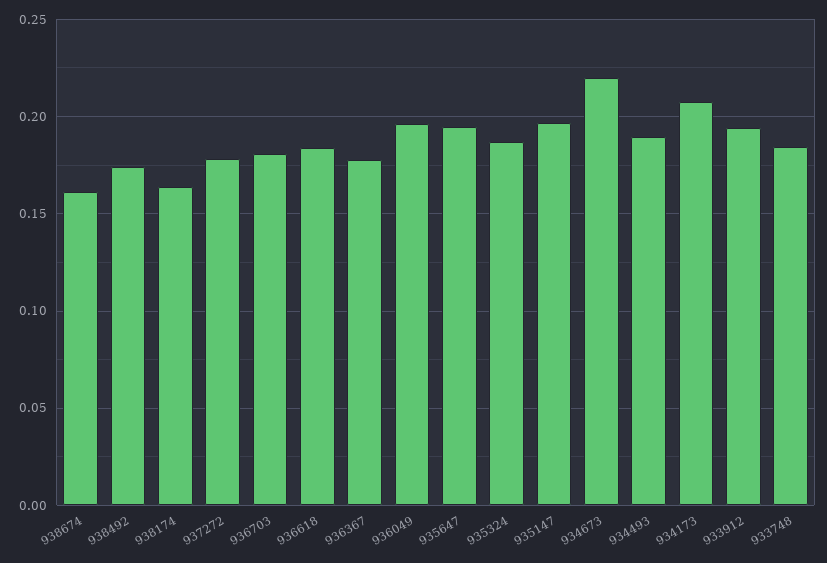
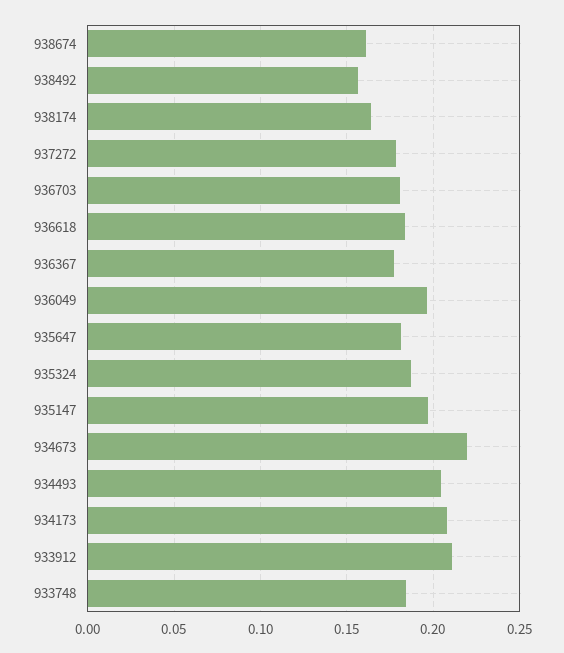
938492: 0.175 -> 0.155
935647: 0.195 -> 0.18
934493: 0.19 -> 0.205
933912: 0.195 -> 0.21

